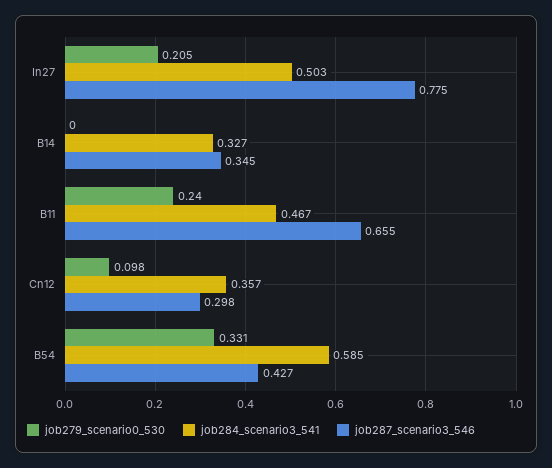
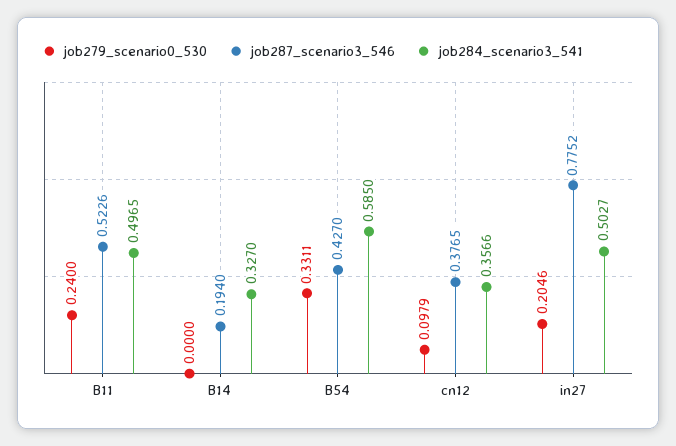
job287_scenario3_546, B14: 0.345 -> 0.194
job284_scenario3_541, B11: 0.467 -> 0.4965
job287_scenario3_546, B11: 0.655 -> 0.5226
job287_scenario3_546, Cn12: 0.298 -> 0.3765

